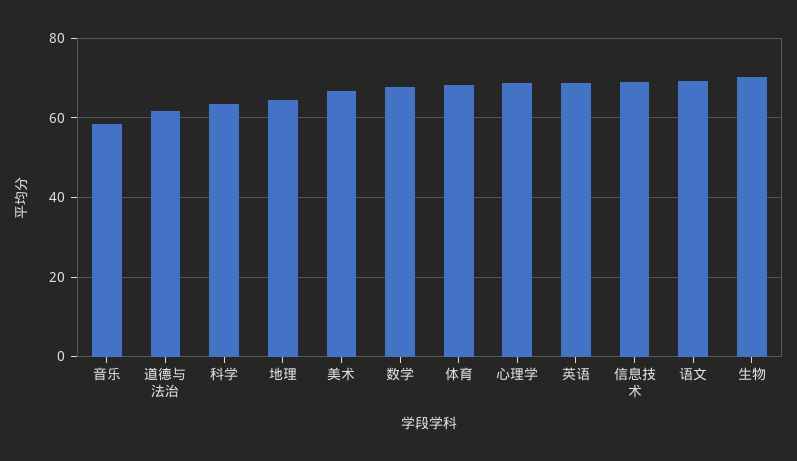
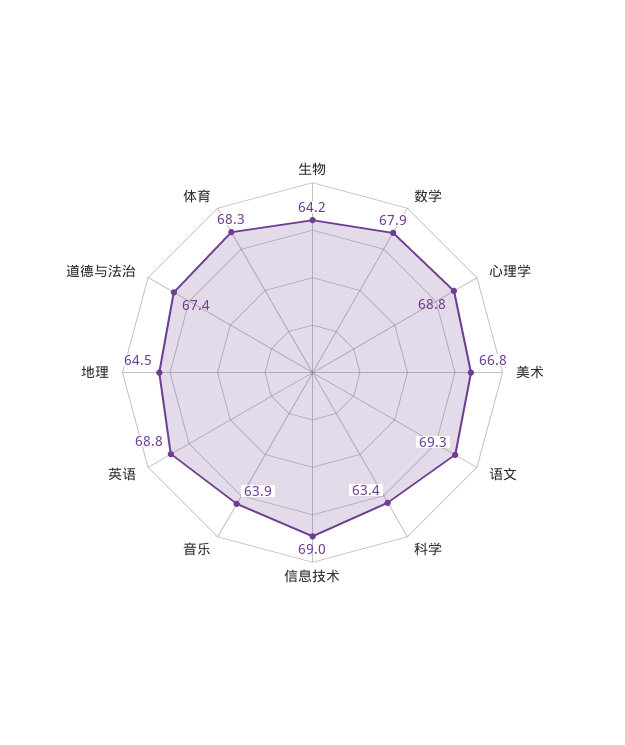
音乐: 58 -> 63.9
道德与法治: 62 -> 67.4
生物: 70 -> 64.2

